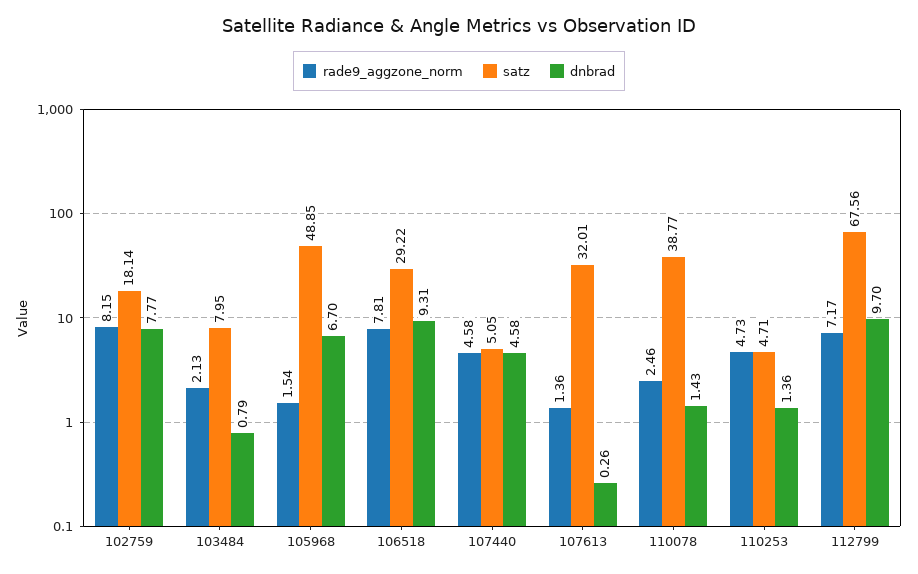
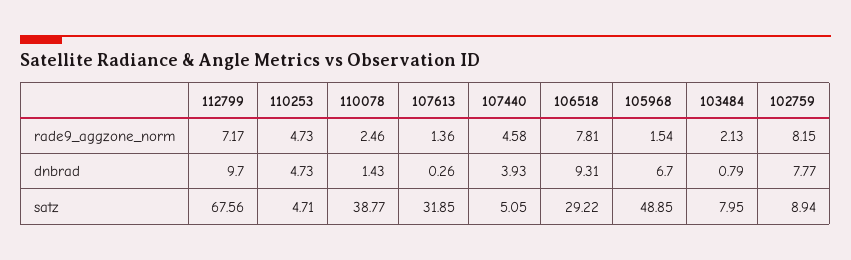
satz, 102759: 18.14 -> 8.94
dnbrad, 107440: 4.58 -> 3.93
satz, 107613: 32.01 -> 31.85
dnbrad, 110253: 1.36 -> 4.73

